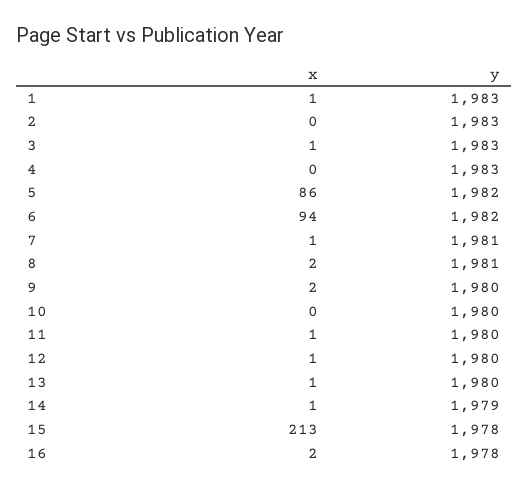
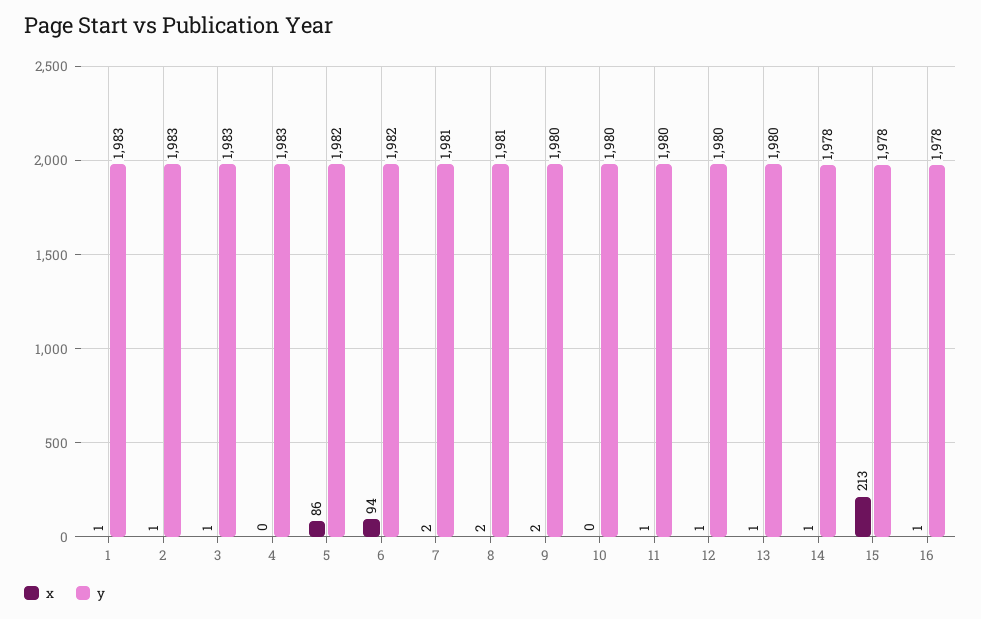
x, 2: 0 -> 1
x, 7: 1 -> 2
y, 14: 1979 -> 1978
x, 16: 2 -> 1

